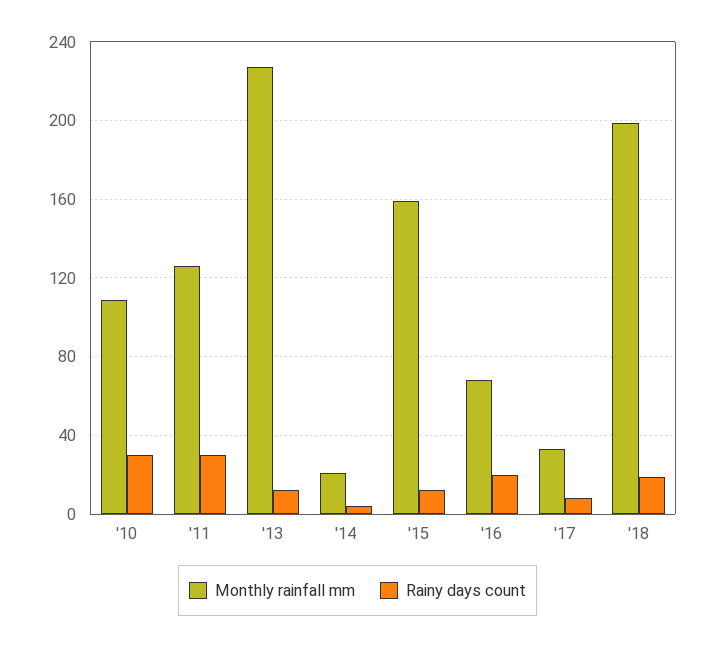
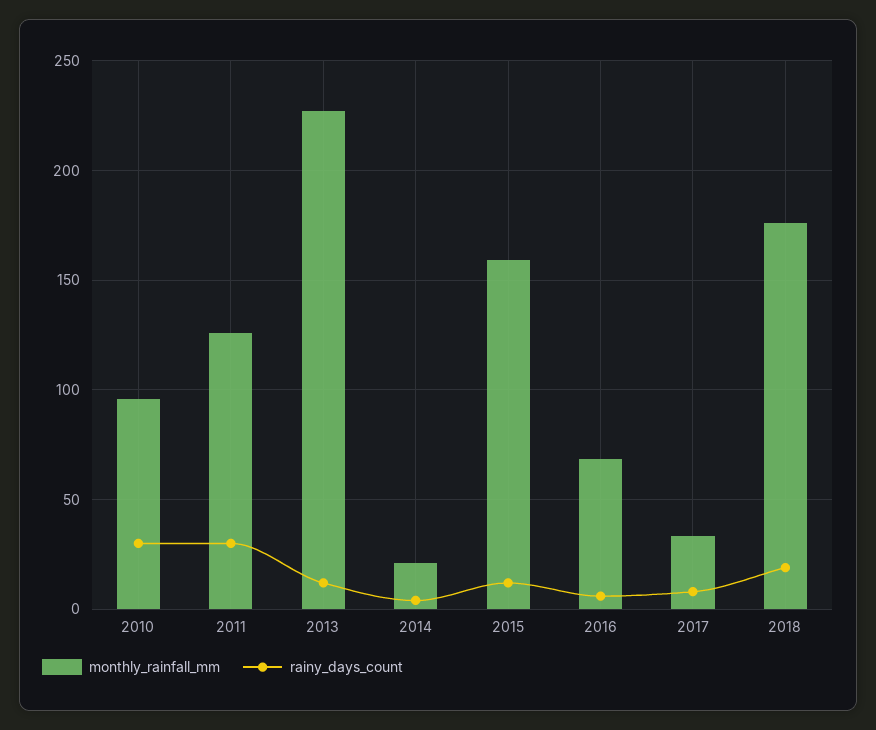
Monthly rainfall mm, '10: 110 -> 95
Rainy days count, '16: 20 -> 5
Monthly rainfall mm, '18: 200 -> 175

